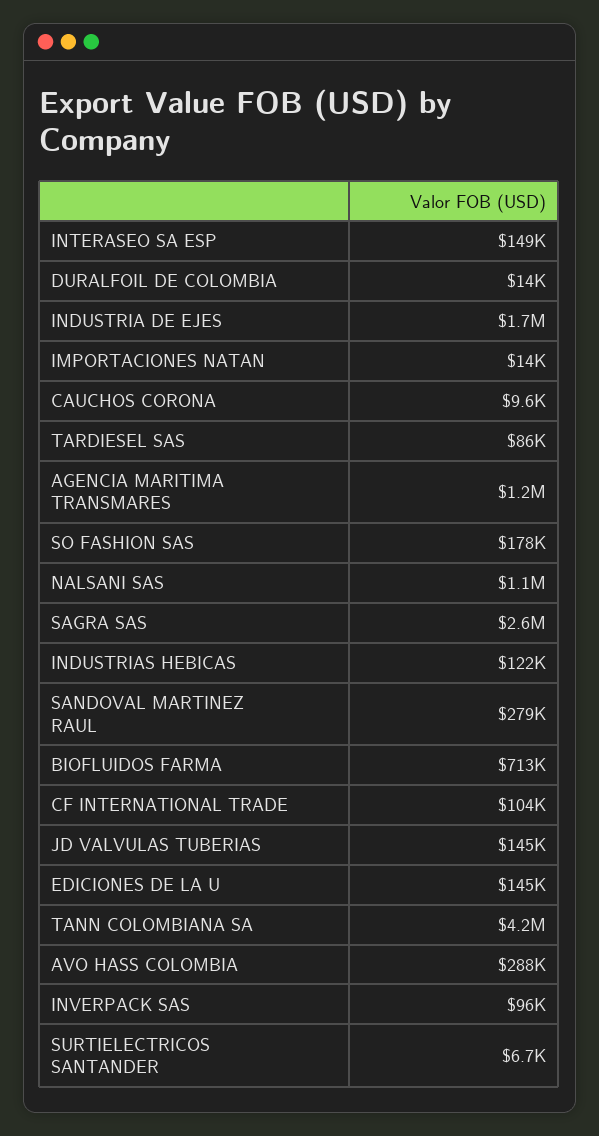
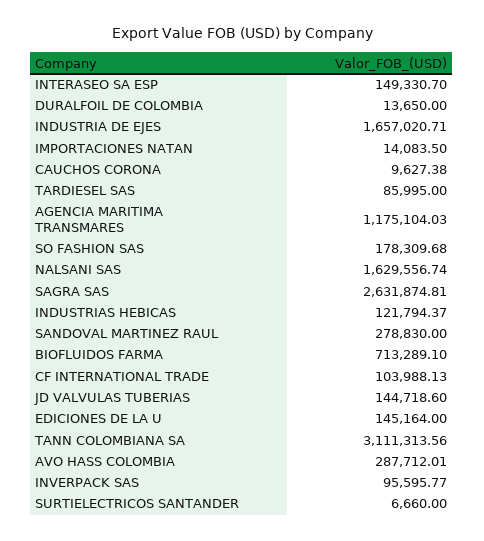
NALSANI SAS: 1100000 -> 1629556.74
TANN COLOMBIANA SA: 4200000 -> 3111313.56

